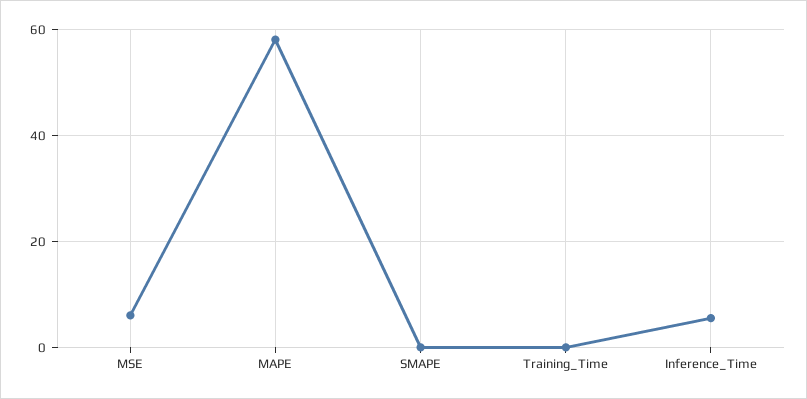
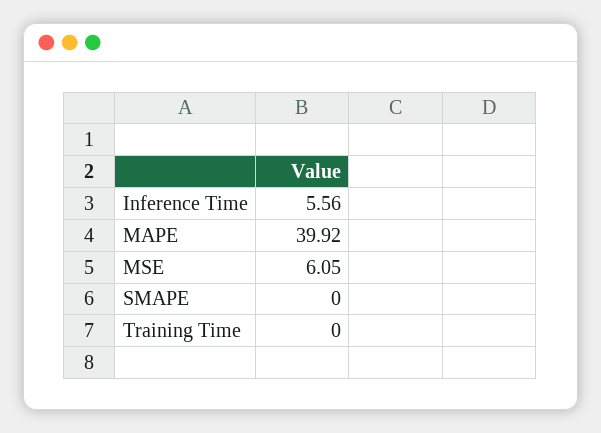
MAPE: 58 -> 39.92

